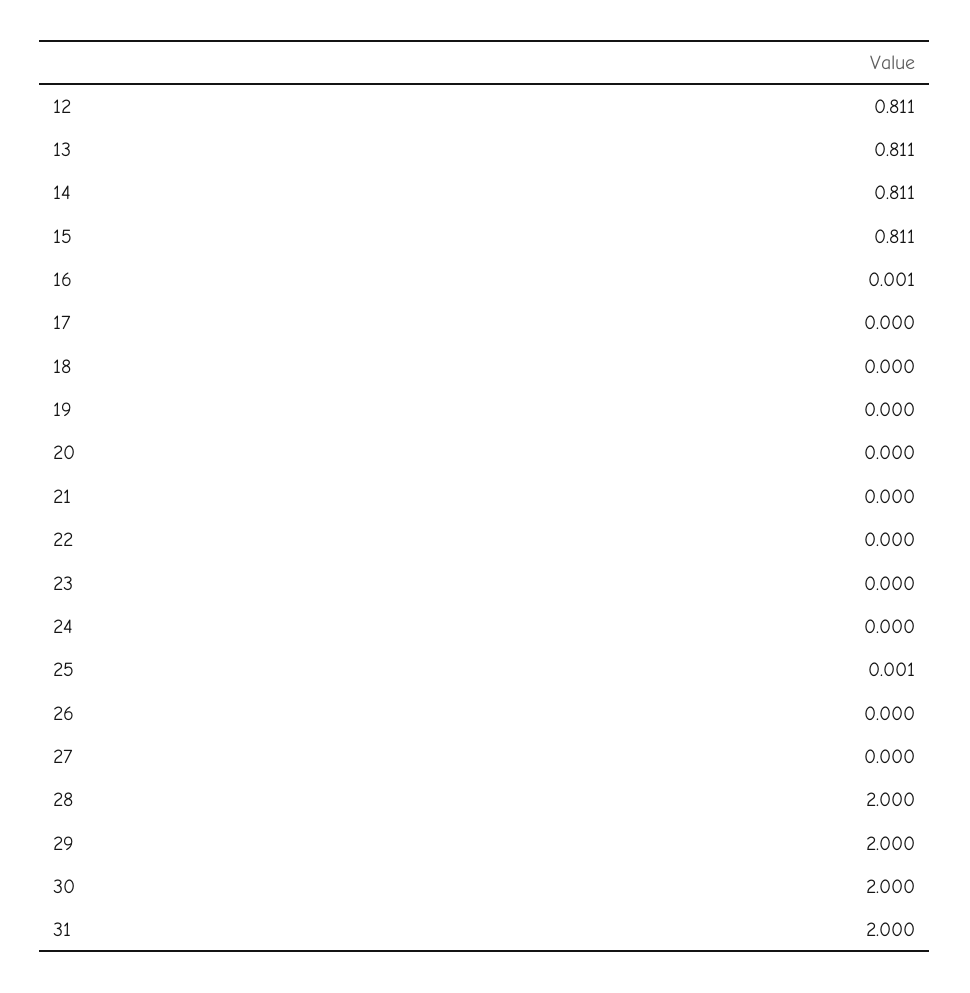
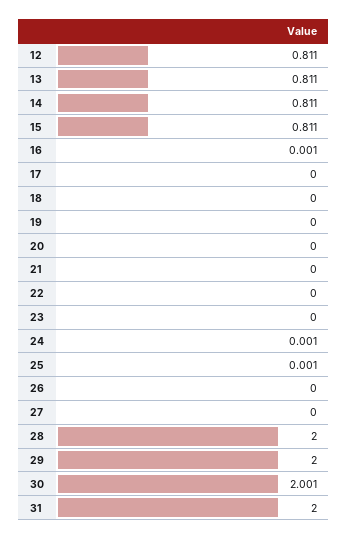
24: 0 -> 0.001
30: 2 -> 2.001

